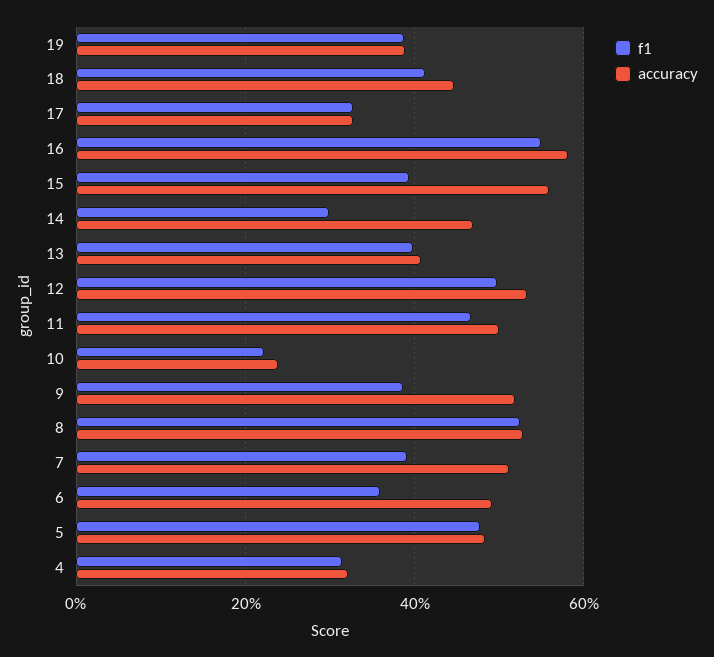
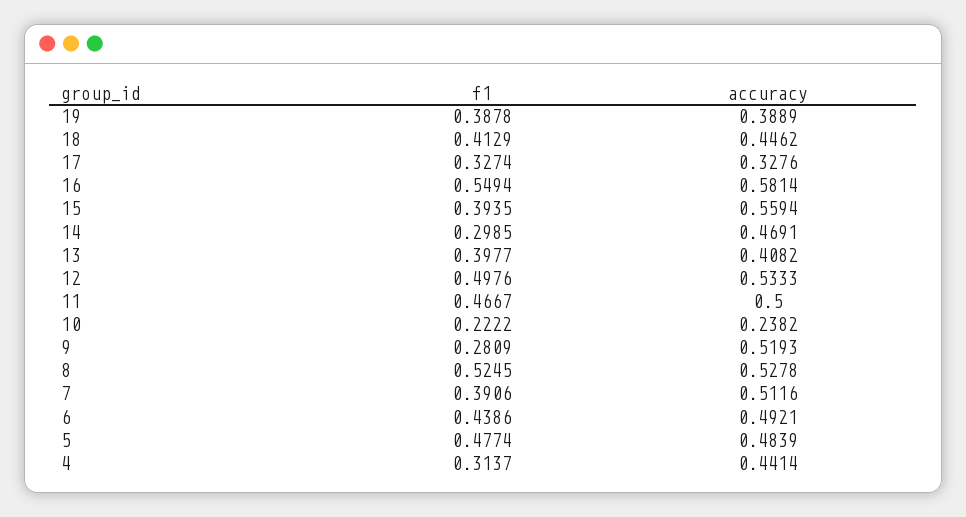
f1, 9: 0.38 -> 0.2809
f1, 6: 0.36 -> 0.4386
accuracy, 4: 0.32 -> 0.4414

